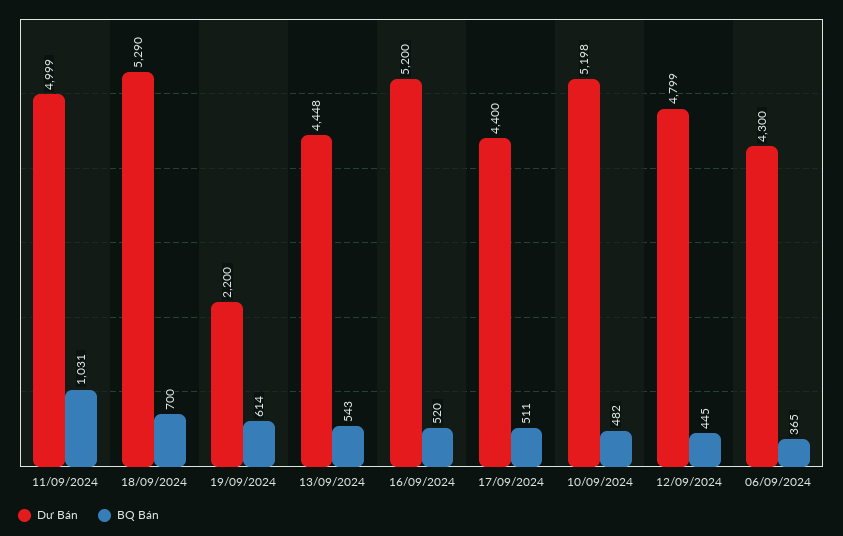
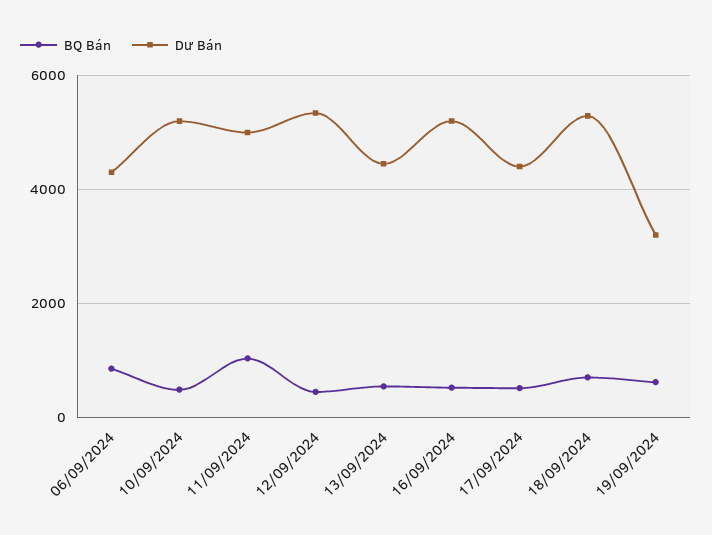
Dư Bán, 19/09/2024: 2200 -> 3200
Dư Bán, 12/09/2024: 4799 -> 5400
BQ Bán, 06/09/2024: 365 -> 800

